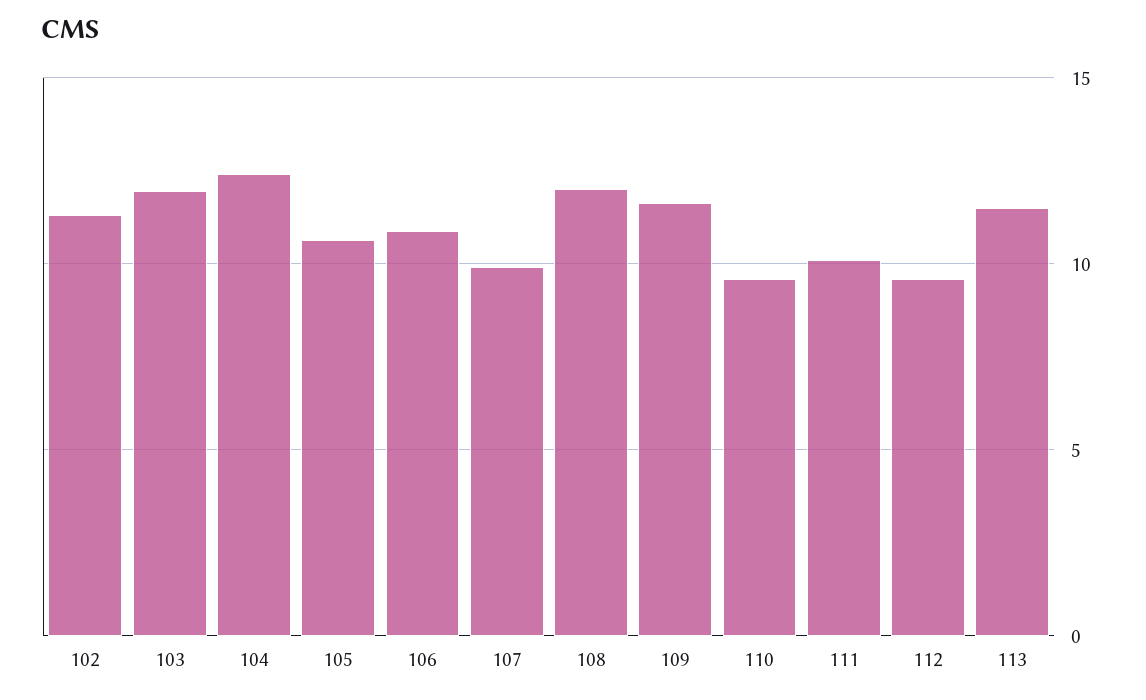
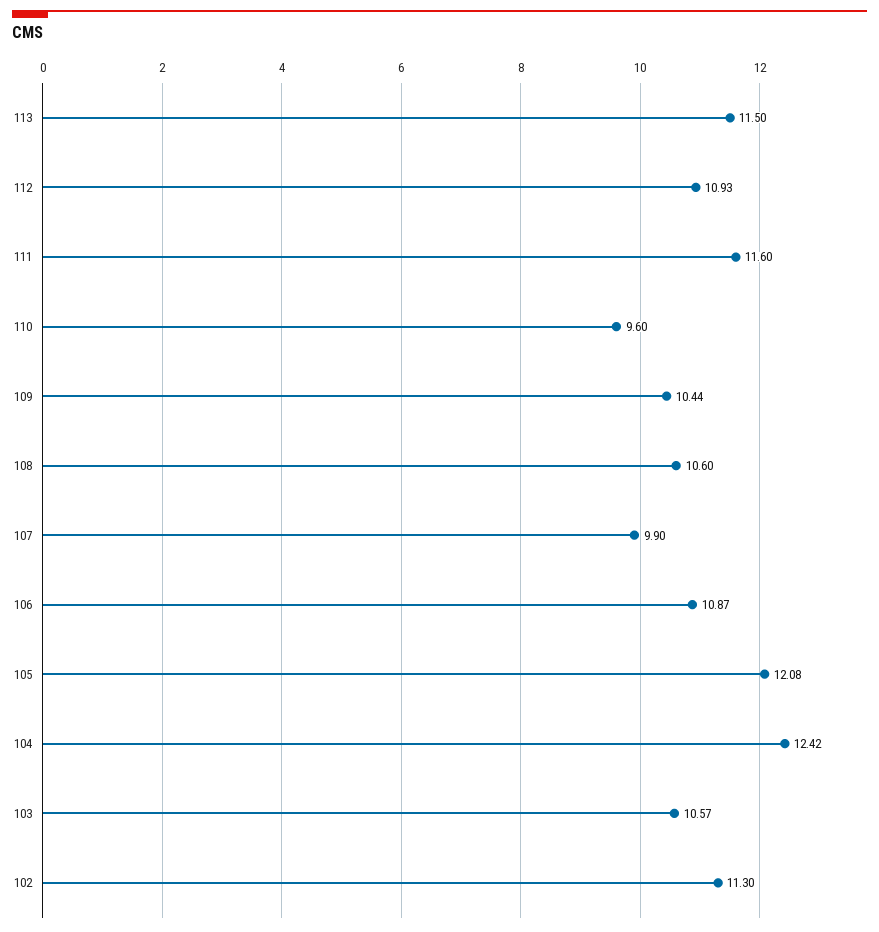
103: 12 -> 10.57
105: 10.5 -> 12.08
108: 12 -> 10.6
109: 11.5 -> 10.44
111: 10 -> 11.6
112: 9.5 -> 10.93

